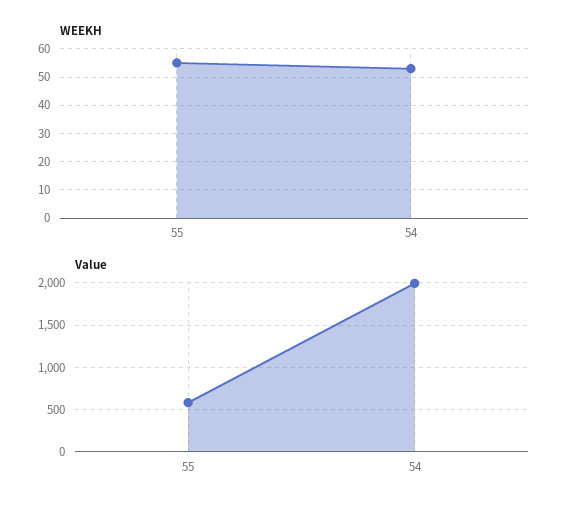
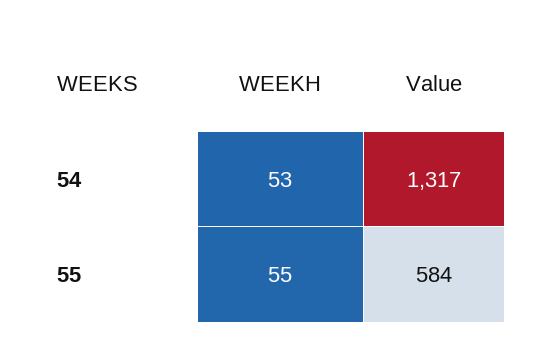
Value, 54: 2000 -> 1317

